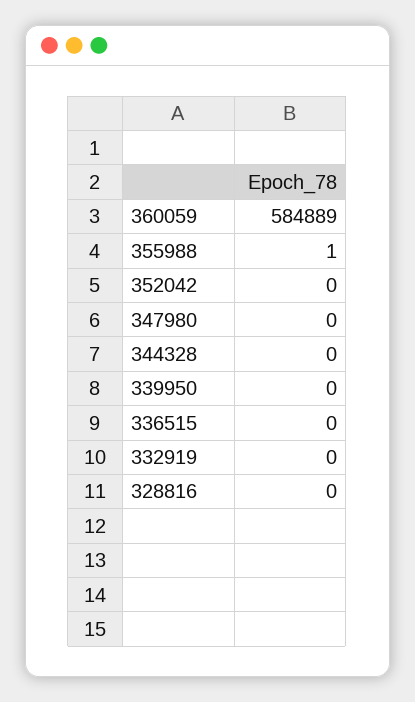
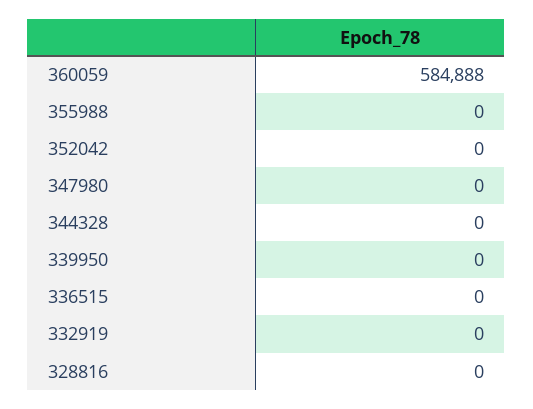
360059: 584889 -> 584888
355988: 1 -> 0

